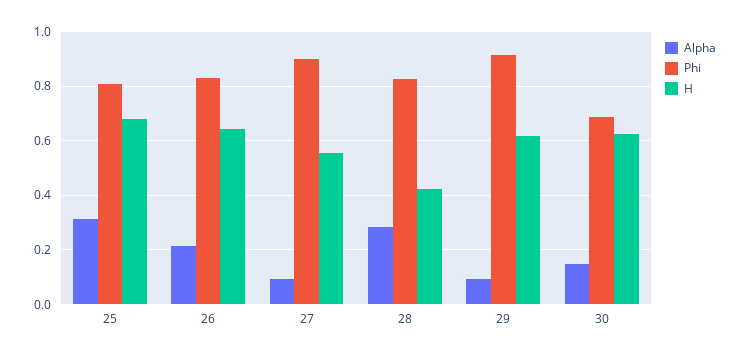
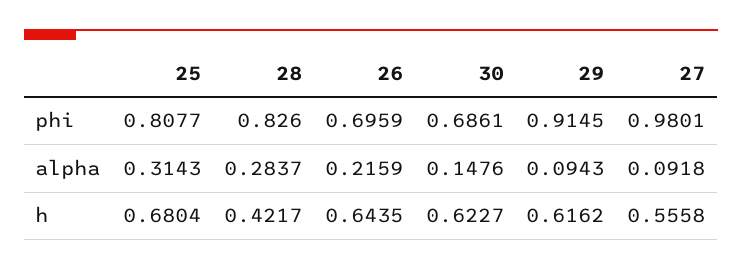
Phi, 26: 0.825 -> 0.6959
Phi, 27: 0.9 -> 0.9801

